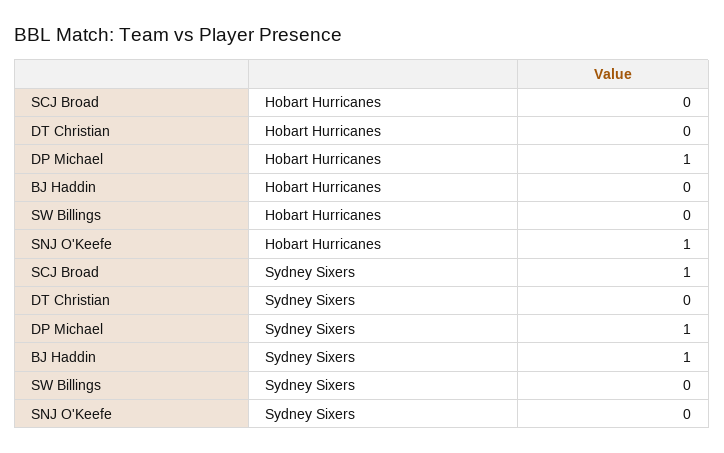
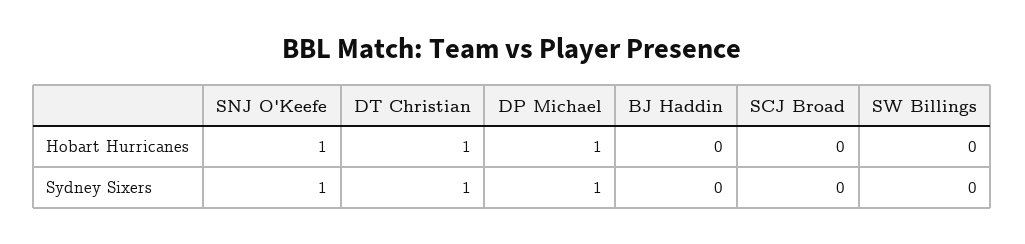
DT Christian, Hobart Hurricanes: 0 -> 1
SCJ Broad, Sydney Sixers: 1 -> 0
DT Christian, Sydney Sixers: 0 -> 1
BJ Haddin, Sydney Sixers: 1 -> 0
SNJ O'Keefe, Sydney Sixers: 0 -> 1

